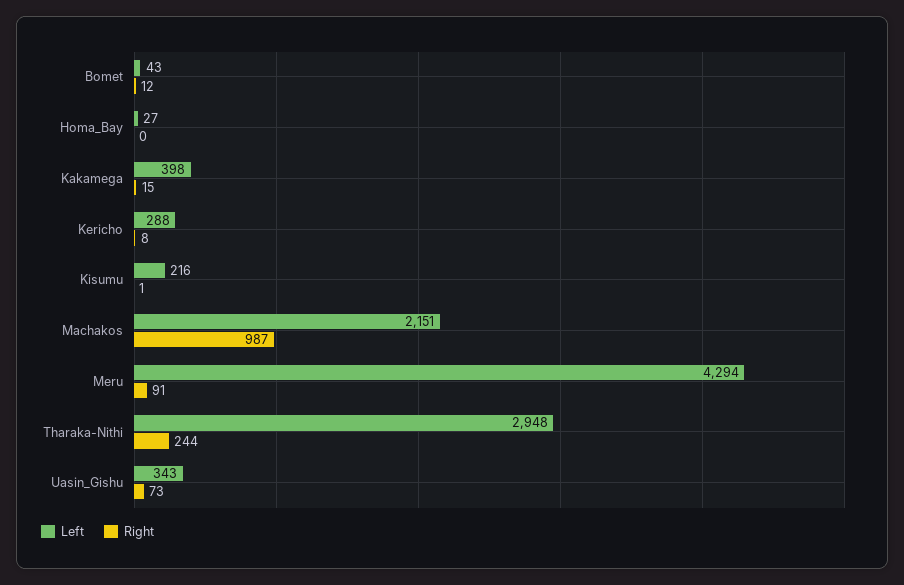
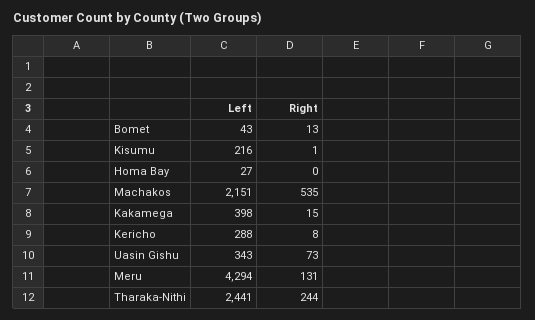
Right, Bomet: 12 -> 13
Right, Machakos: 987 -> 535
Right, Meru: 91 -> 131
Left, Tharaka-Nithi: 2948 -> 2441

